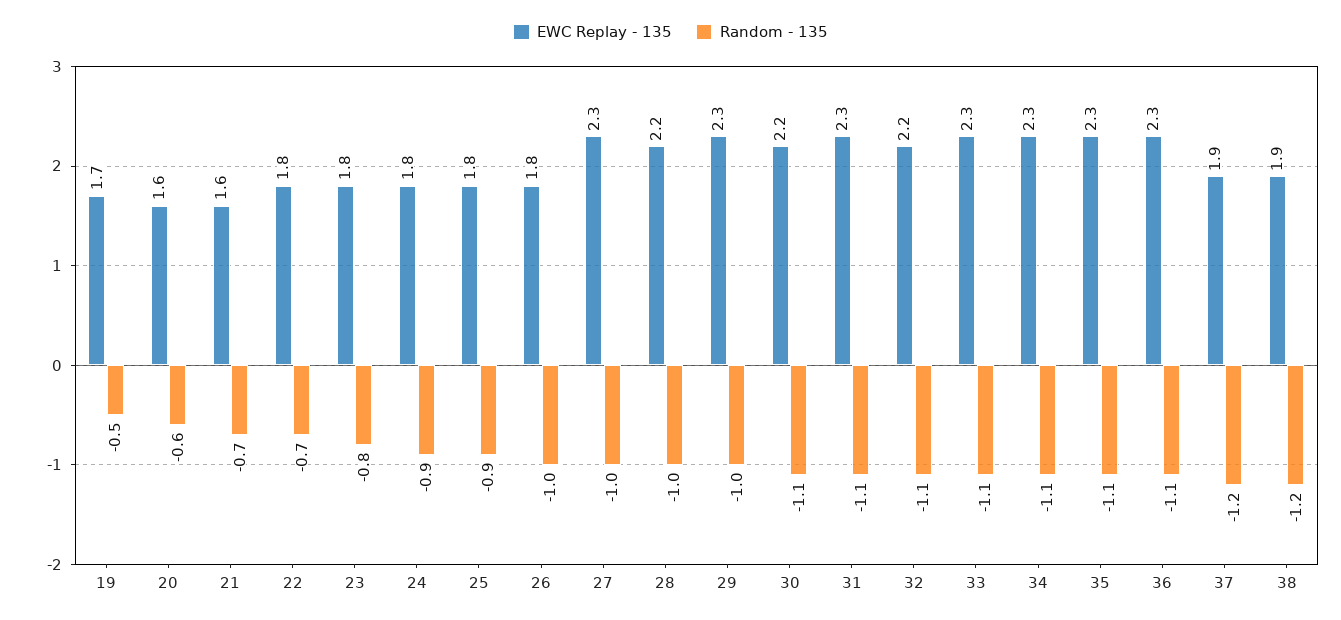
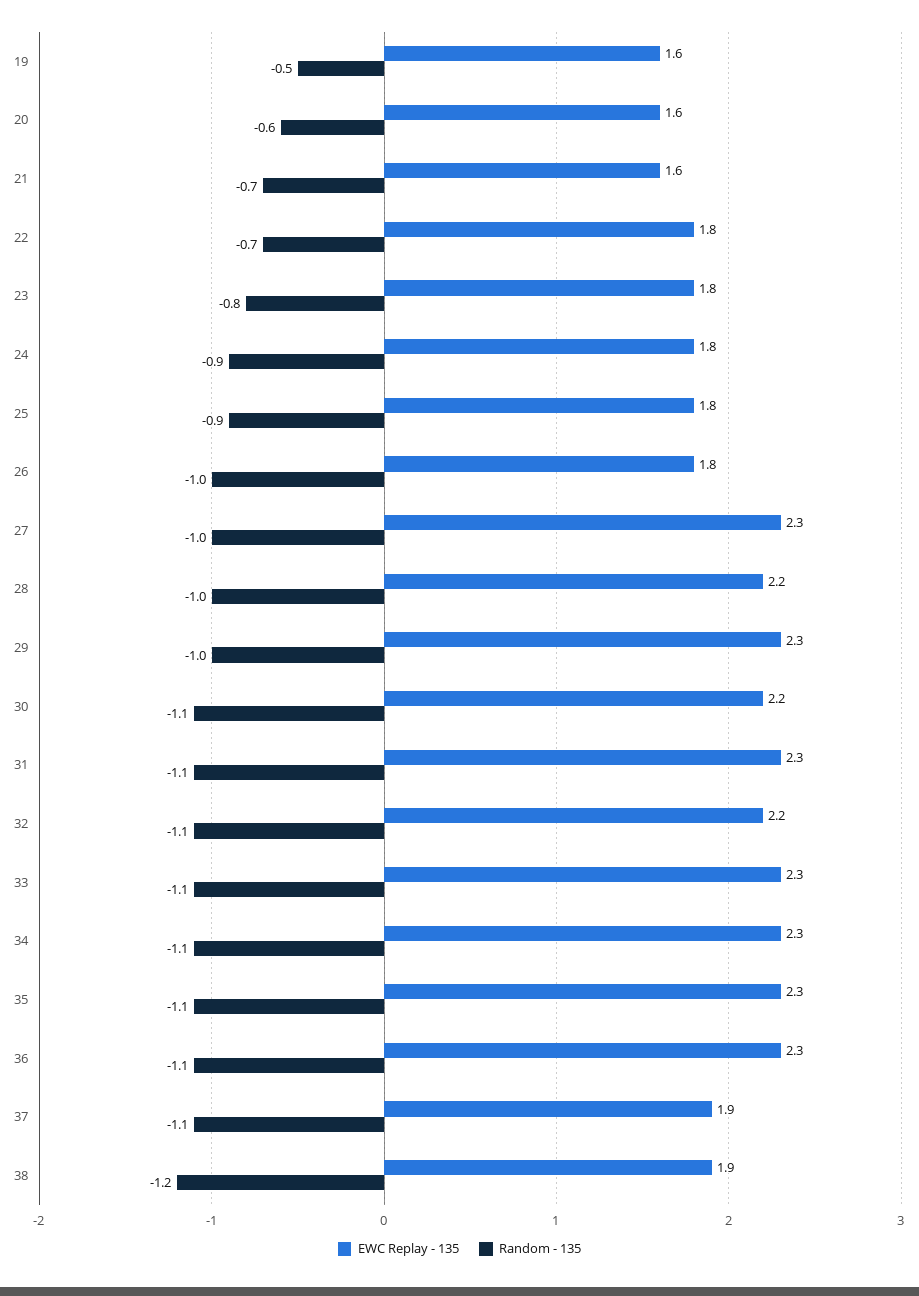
EWC Replay - 135, 19: 1.7 -> 1.6
Random - 135, 37: -1.2 -> -1.1

